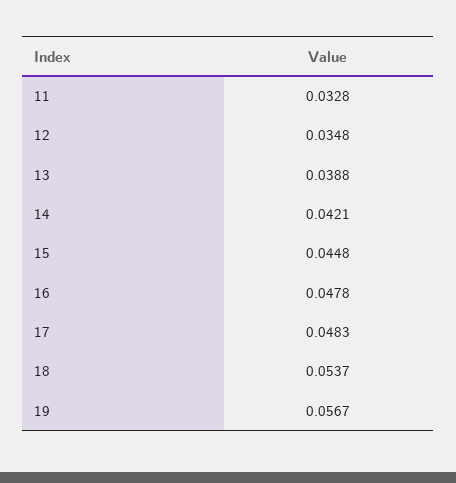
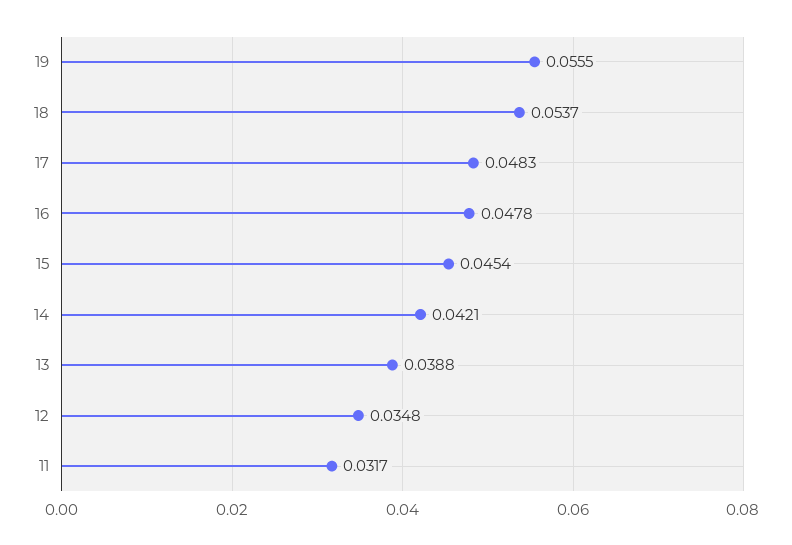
11: 0.0328 -> 0.0317
15: 0.0448 -> 0.0454
19: 0.0567 -> 0.0555

